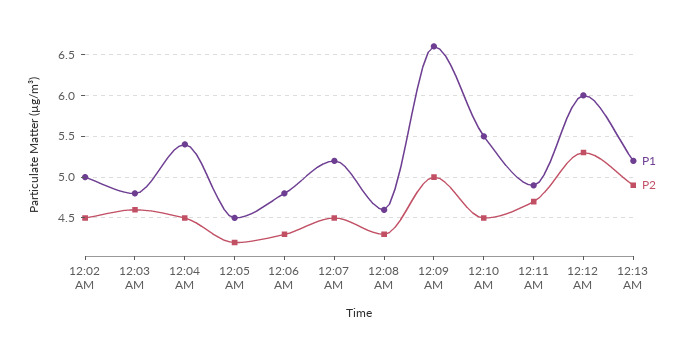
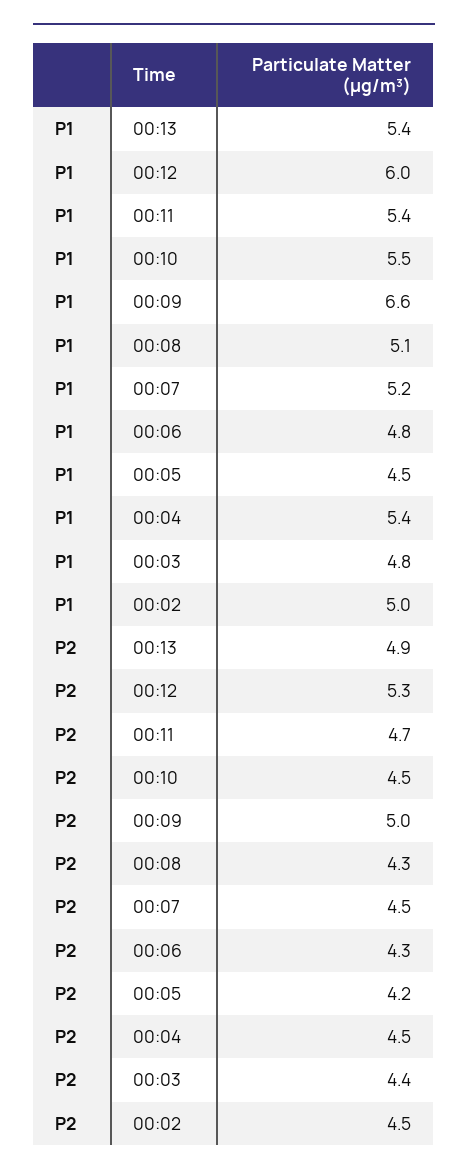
P2, 12:03 AM: 4.6 -> 4.4
P1, 12:08 AM: 4.6 -> 5.1
P1, 12:11 AM: 4.9 -> 5.4
P1, 12:13 AM: 5.2 -> 5.4

